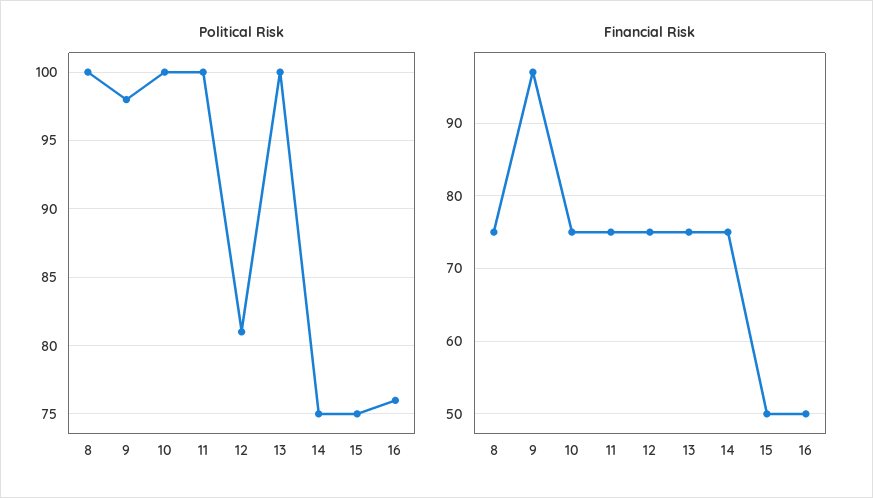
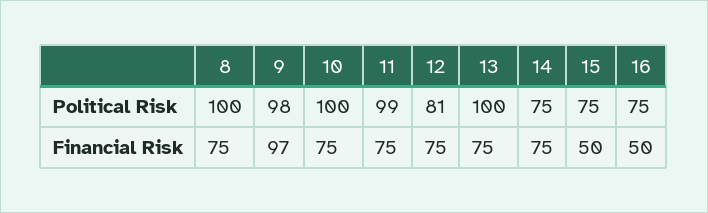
Political Risk, 11: 100 -> 99
Political Risk, 16: 76 -> 75

